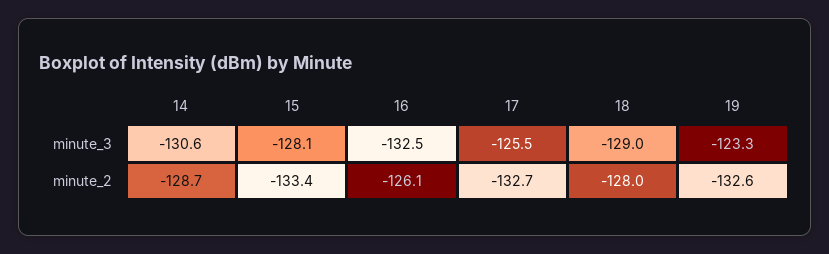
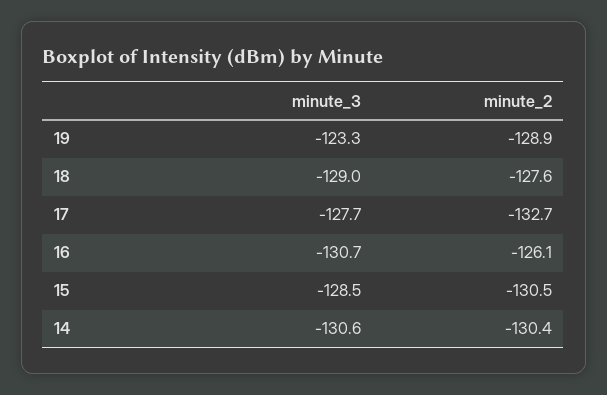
15, minute_3: -128.1 -> -128.5
16, minute_3: -132.5 -> -130.7
17, minute_3: -125.5 -> -127.7
14, minute_2: -128.7 -> -130.4
15, minute_2: -133.4 -> -130.5
18, minute_2: -128 -> -127.6
19, minute_2: -132.6 -> -128.9

